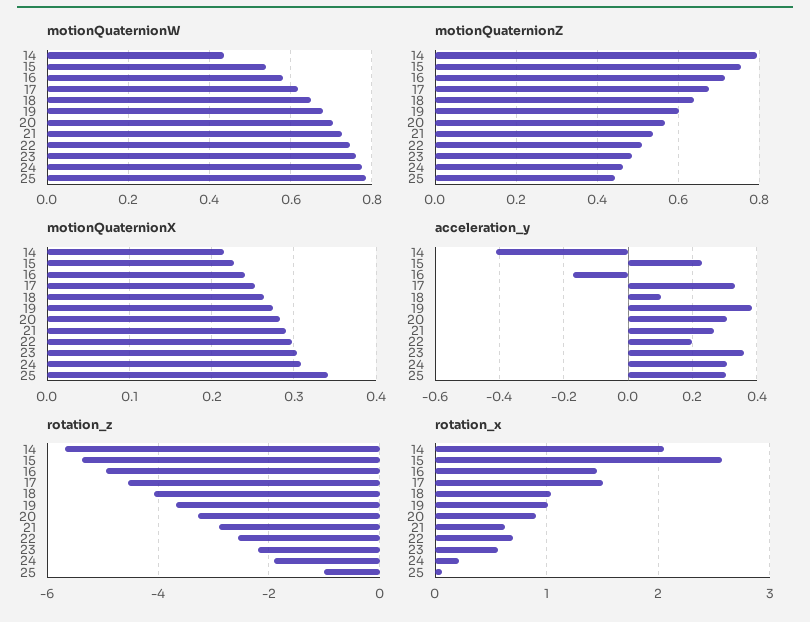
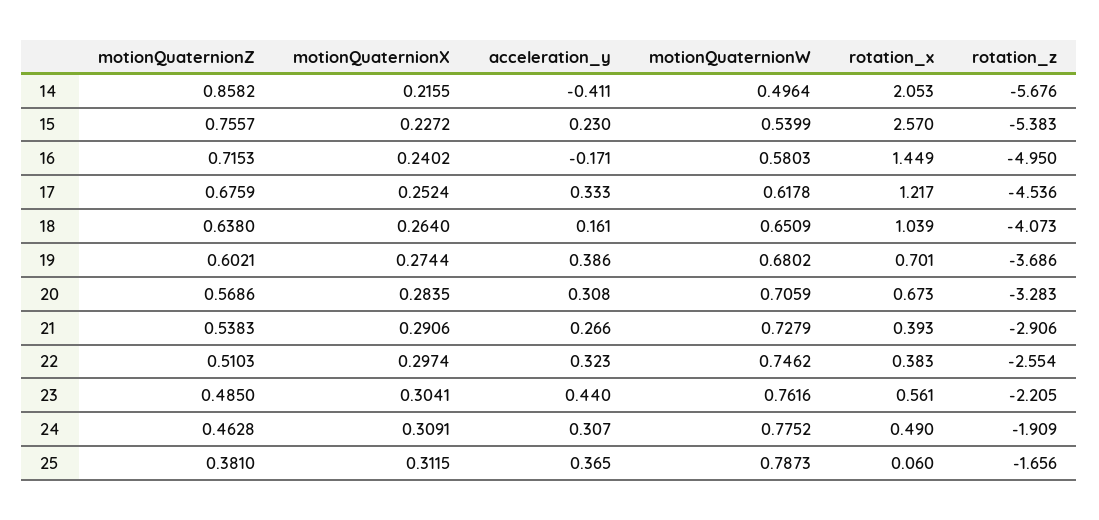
motionQuaternionW, 14: 0.44 -> 0.4964
motionQuaternionZ, 14: 0.8 -> 0.8582
motionQuaternionZ, 25: 0.44 -> 0.381
motionQuaternionX, 25: 0.34 -> 0.3115
acceleration_y, 18: 0.1 -> 0.161
acceleration_y, 22: 0.2 -> 0.323
acceleration_y, 23: 0.36 -> 0.44
acceleration_y, 25: 0.3 -> 0.365
rotation_z, 25: -1 -> -1.656
rotation_x, 17: 1.5 -> 1.217
rotation_x, 19: 1 -> 0.701
rotation_x, 20: 0.9 -> 0.673
rotation_x, 21: 0.6 -> 0.393
rotation_x, 22: 0.7 -> 0.383
rotation_x, 24: 0.2 -> 0.49

